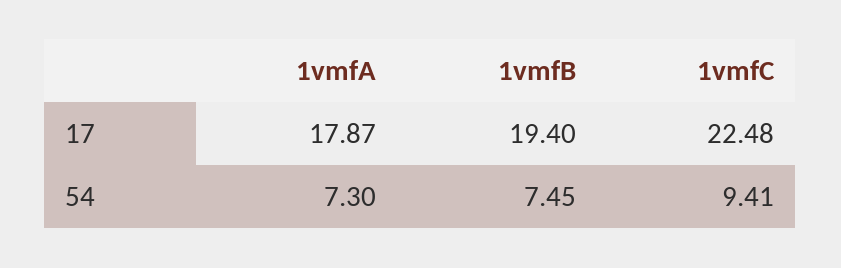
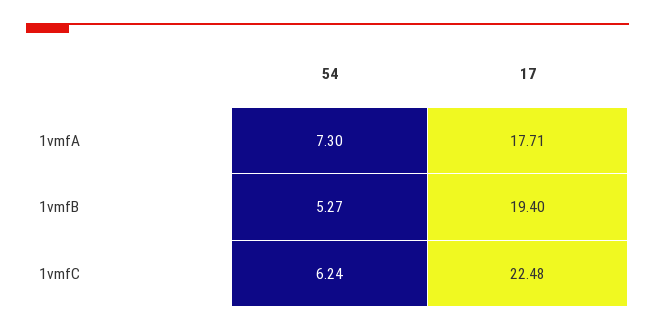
1vmfA, 17: 17.87 -> 17.71
1vmfB, 54: 7.45 -> 5.27
1vmfC, 54: 9.41 -> 6.24

